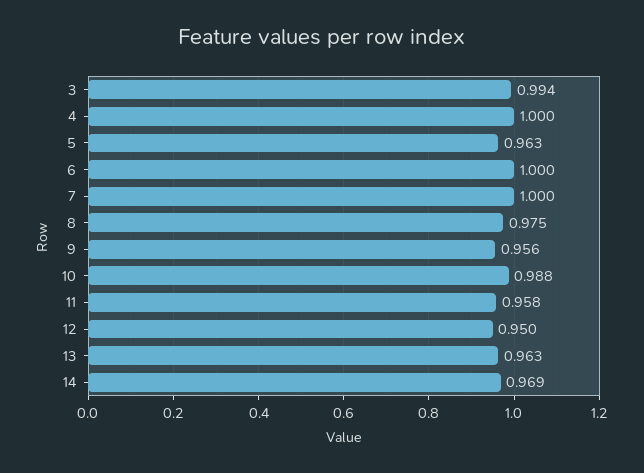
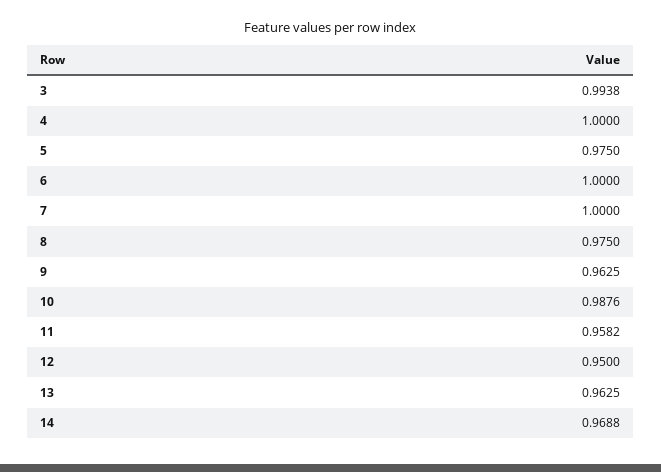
5: 0.963 -> 0.975
9: 0.956 -> 0.9625

